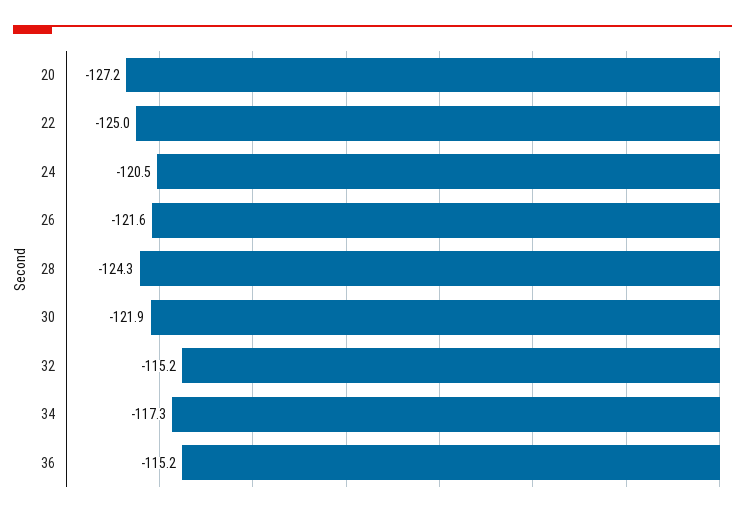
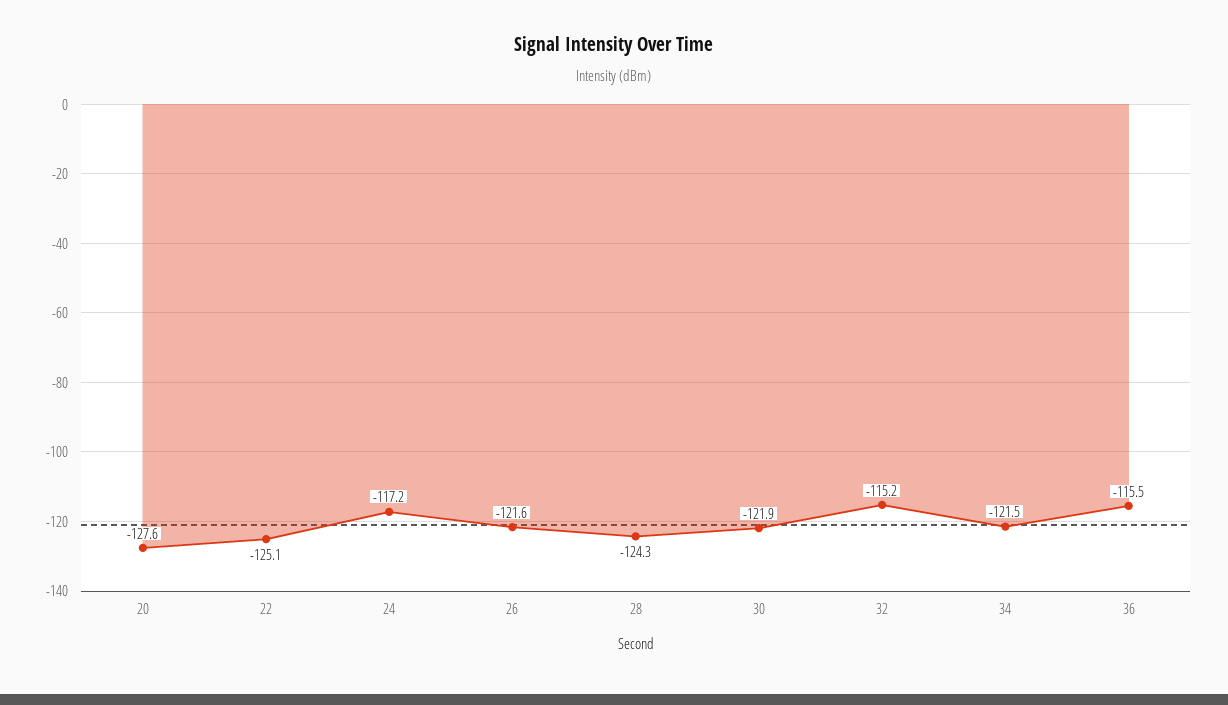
20: -127.2 -> -127.6
22: -125 -> -125.1
24: -120.5 -> -117.2
34: -117.3 -> -121.5
36: -115.2 -> -115.5

